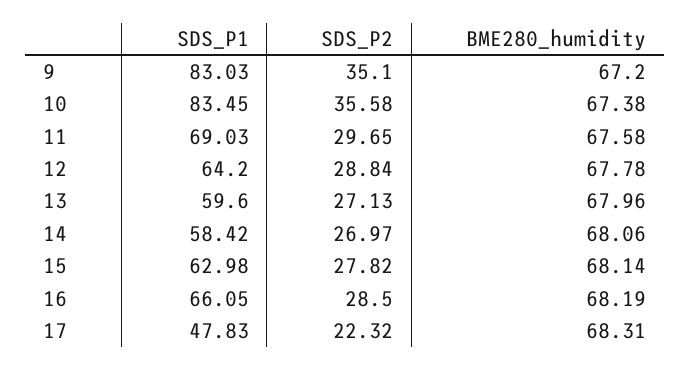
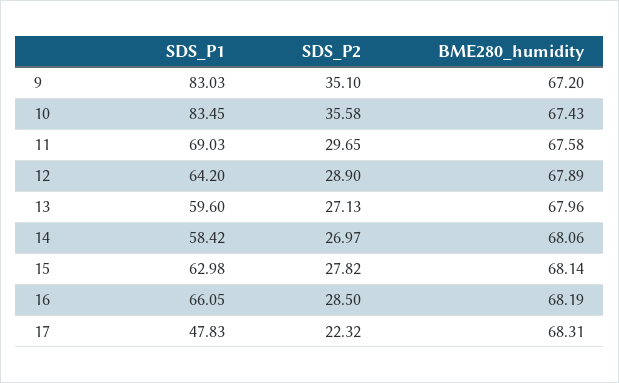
BME280_humidity, 10: 67.38 -> 67.43
SDS_P2, 12: 28.84 -> 28.9
BME280_humidity, 12: 67.78 -> 67.89

